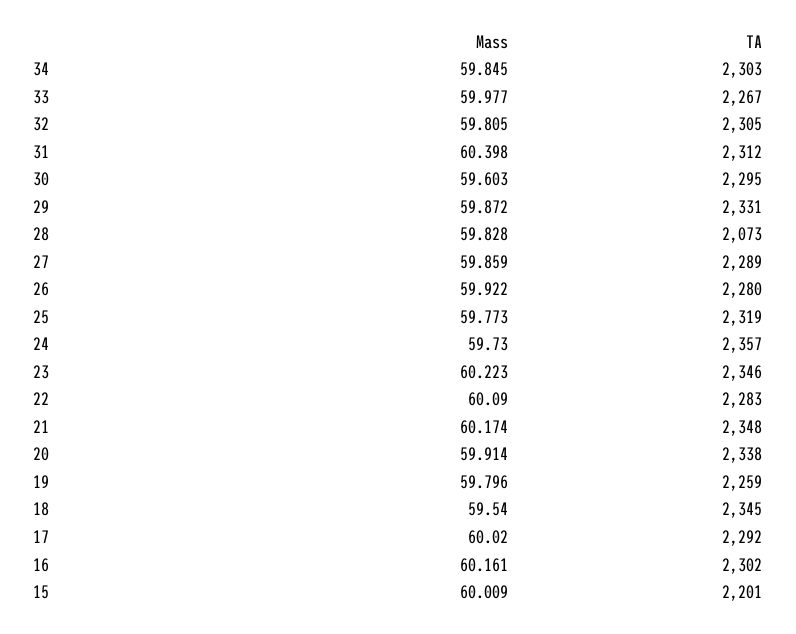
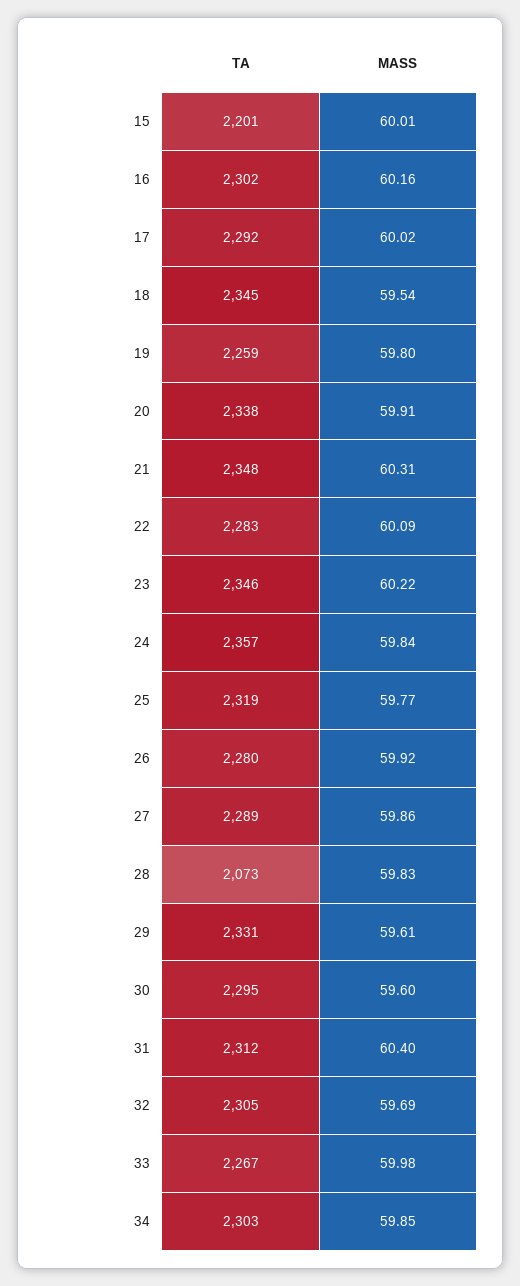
Mass, 32: 59.805 -> 59.69
Mass, 29: 59.872 -> 59.61
Mass, 24: 59.73 -> 59.84
Mass, 21: 60.174 -> 60.31

